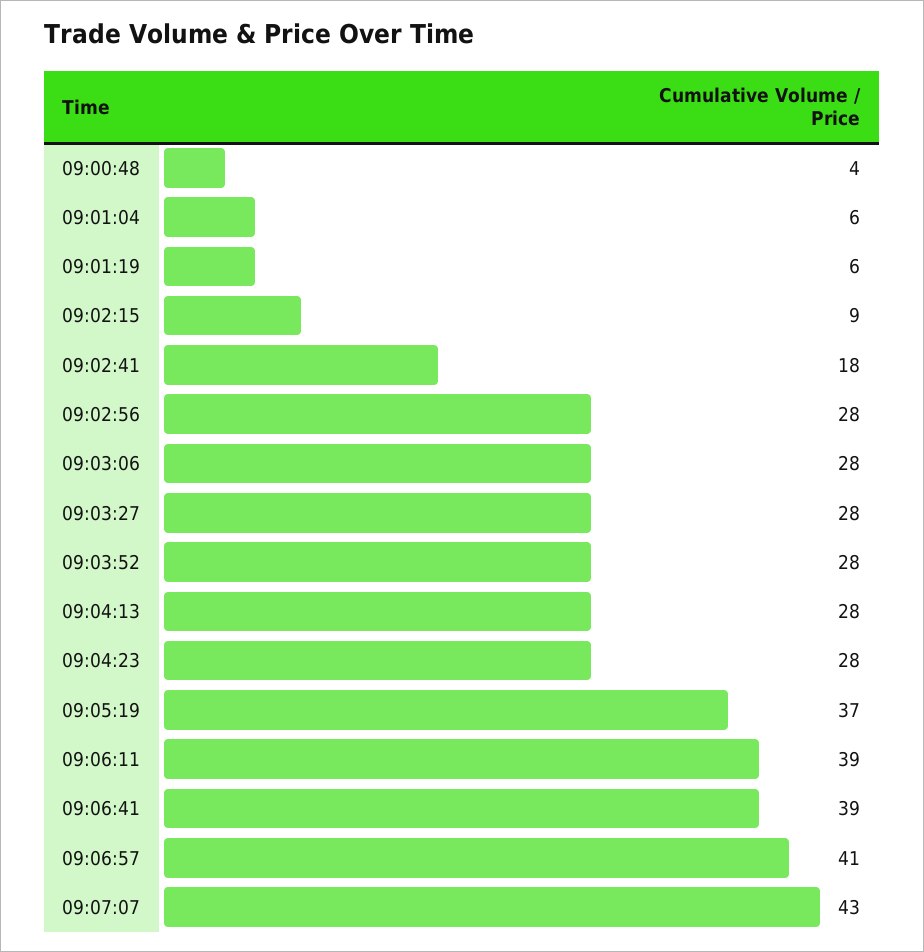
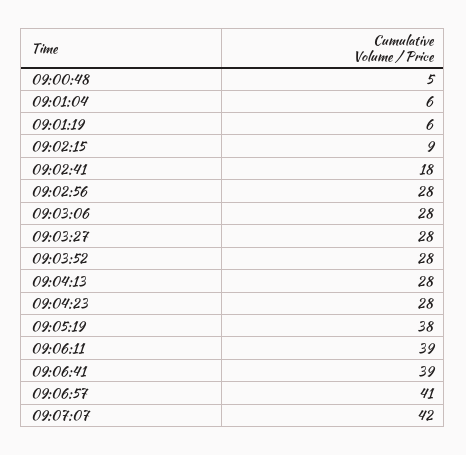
09:00:48: 4 -> 5
09:05:19: 37 -> 38
09:07:07: 43 -> 42

